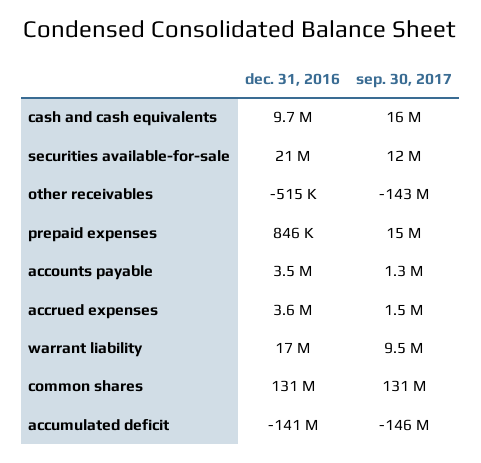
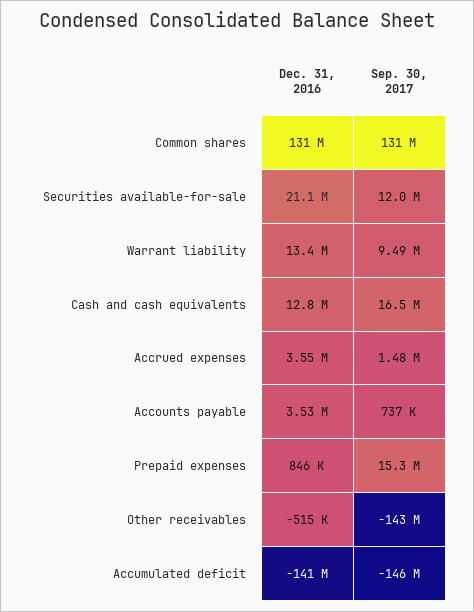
dec. 31, 2016, cash and cash equivalents: 9700000 -> 12800000
sep. 30, 2017, accounts payable: 1300000 -> 737000
dec. 31, 2016, warrant liability: 17000000 -> 13400000

